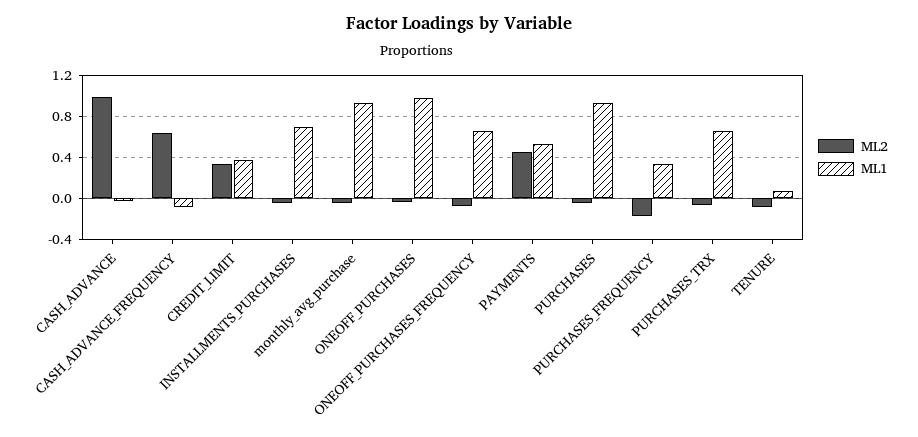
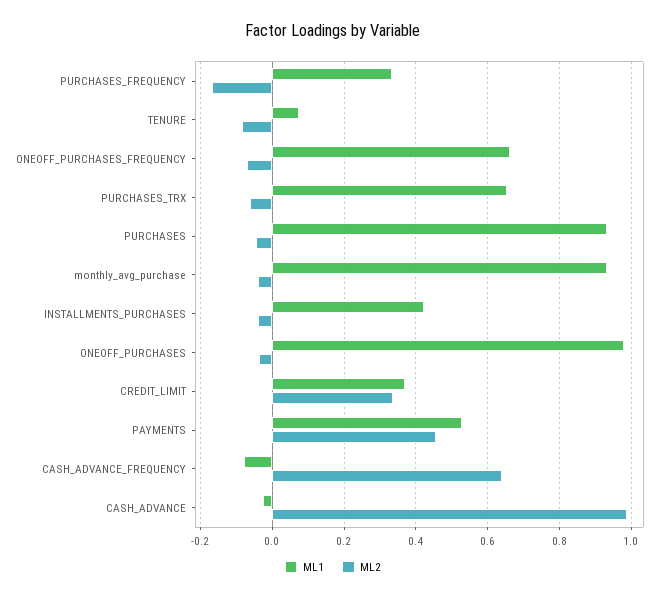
ML1, INSTALLMENTS_PURCHASES: 0.7 -> 0.42

